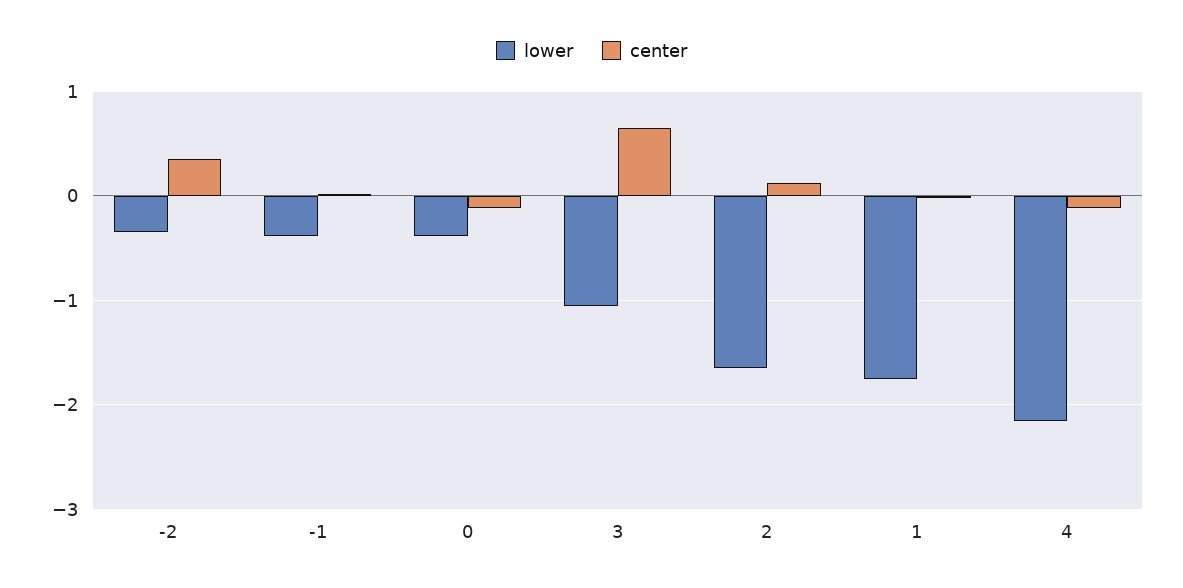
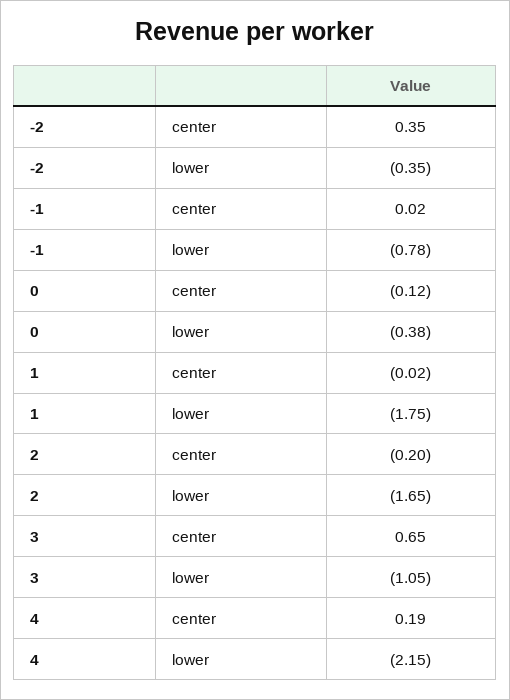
lower, -1: -0.4 -> -0.78
center, 2: 0.1 -> -0.2
center, 4: -0.1 -> 0.19

